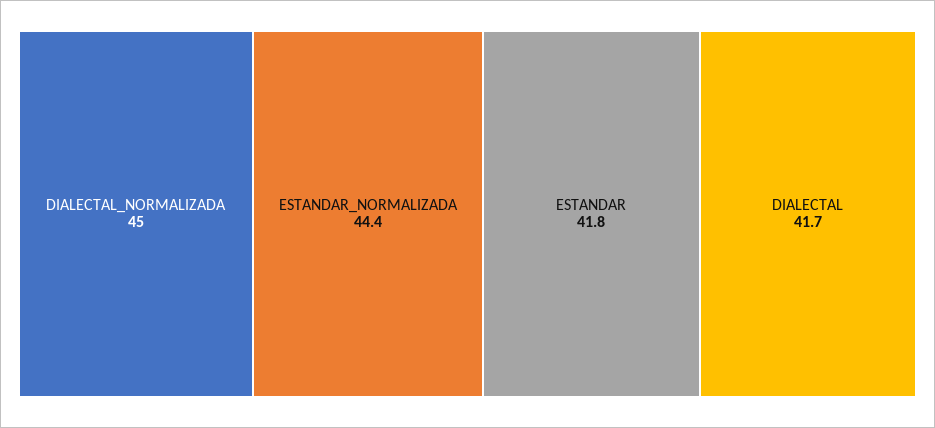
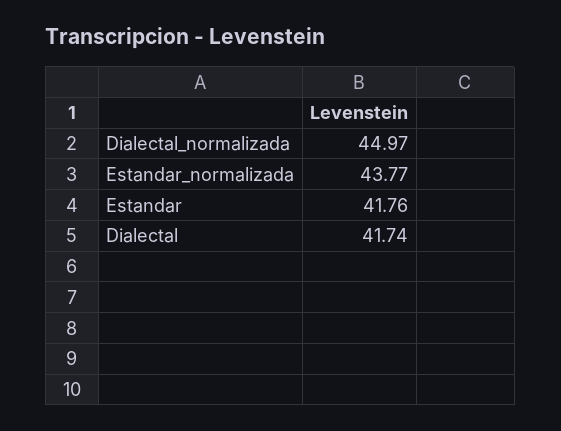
ESTANDAR_NORMALIZADA: 44.4 -> 43.77

